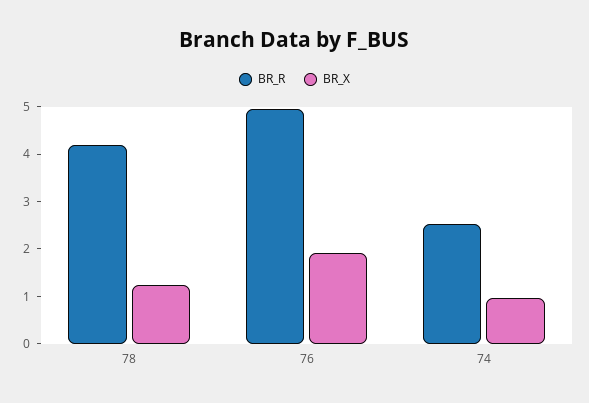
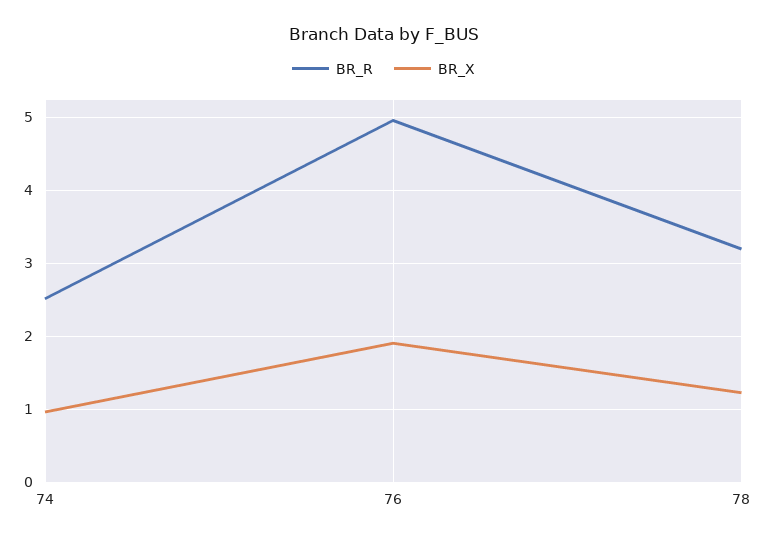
BR_R, 78: 4.2 -> 3.2

